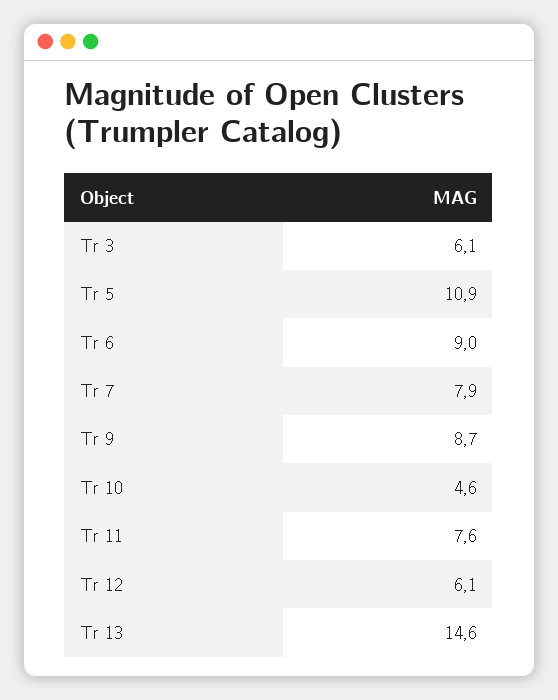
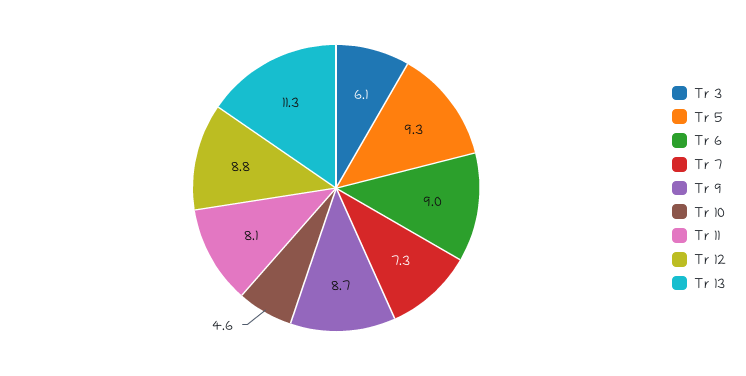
Tr 5: 10.9 -> 9.3
Tr 7: 7.9 -> 7.3
Tr 11: 7.6 -> 8.1
Tr 12: 6.1 -> 8.8
Tr 13: 14.6 -> 11.3

